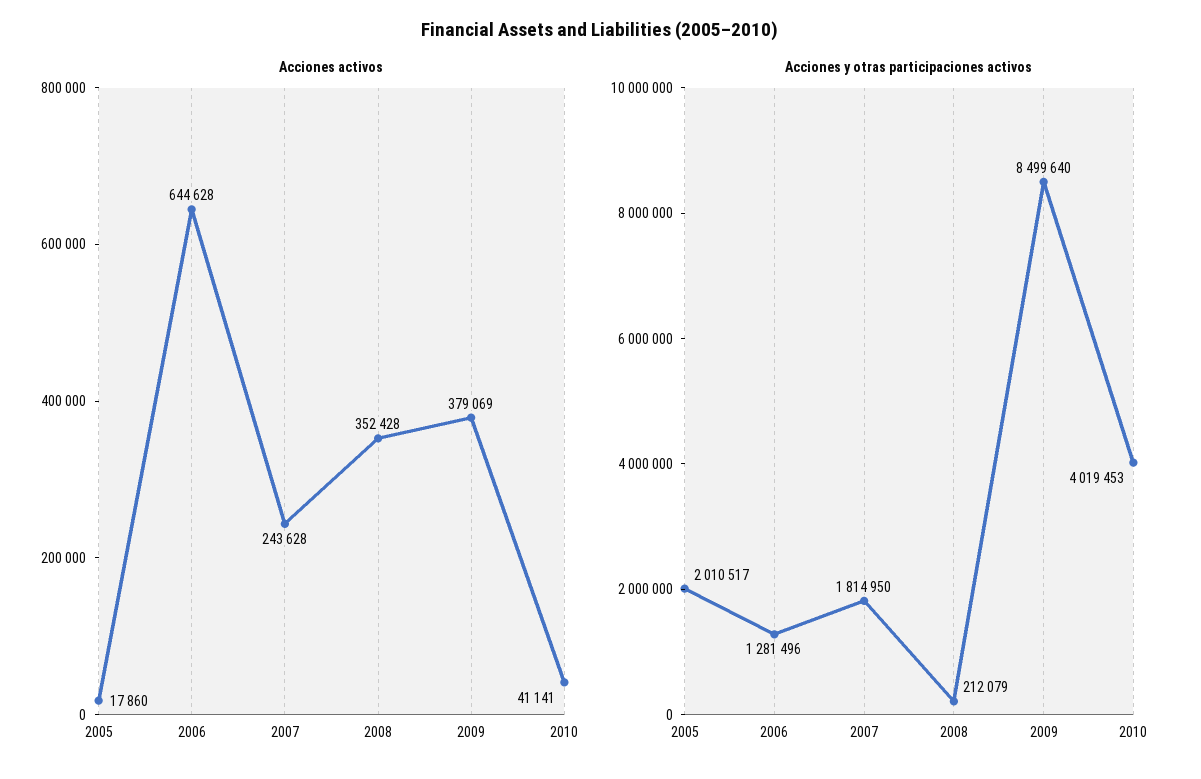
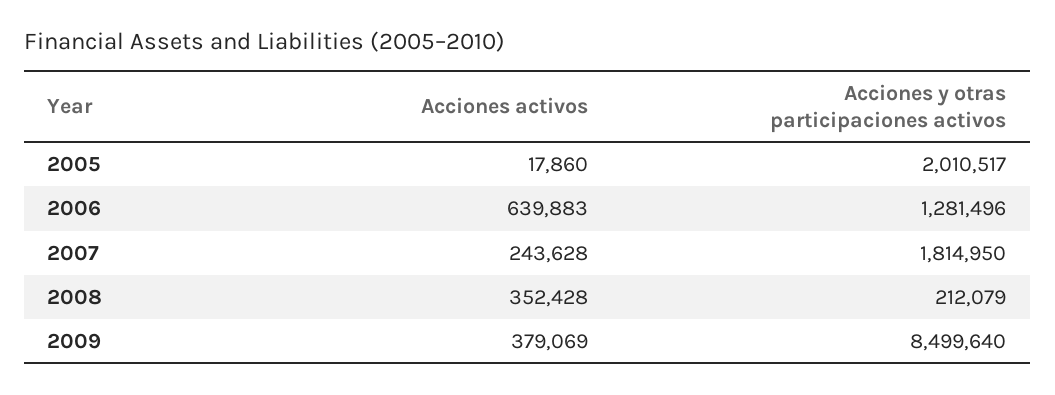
Acciones activos, 2006: 644628 -> 639883
Acciones activos, 2010: 41141 -> none
Acciones y otras participaciones activos, 2010: 4019453 -> none

